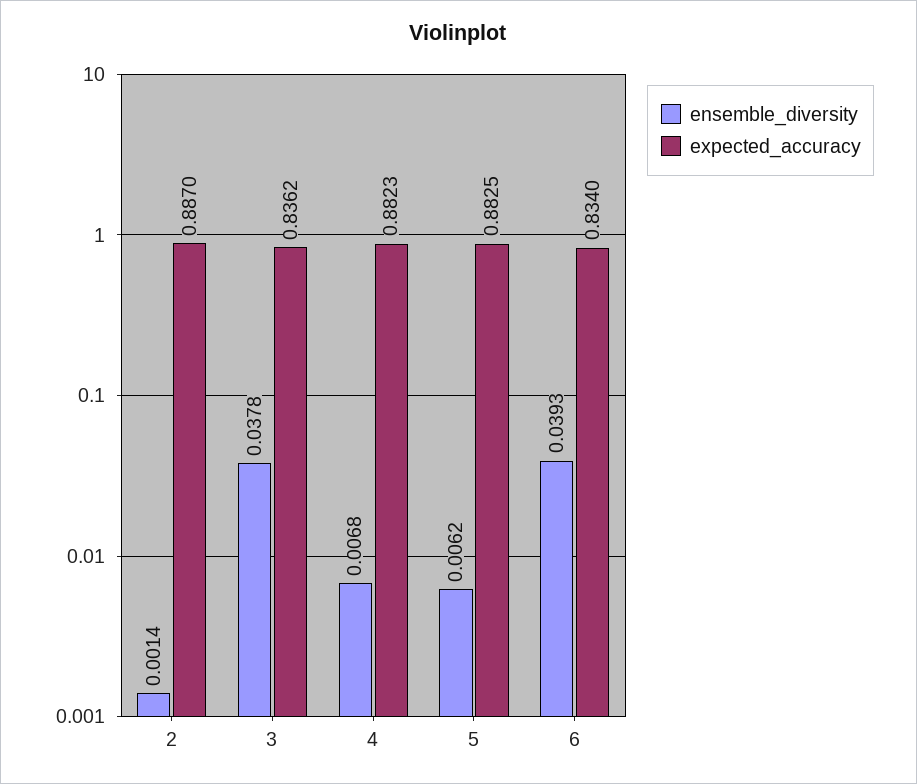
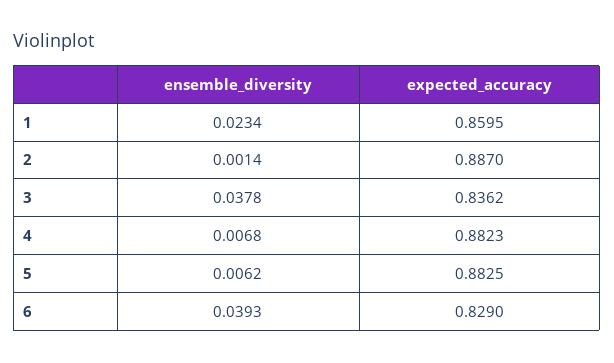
expected_accuracy, 6: 0.834 -> 0.829
ensemble_diversity, 1: none -> 0.0234
expected_accuracy, 1: none -> 0.8595

